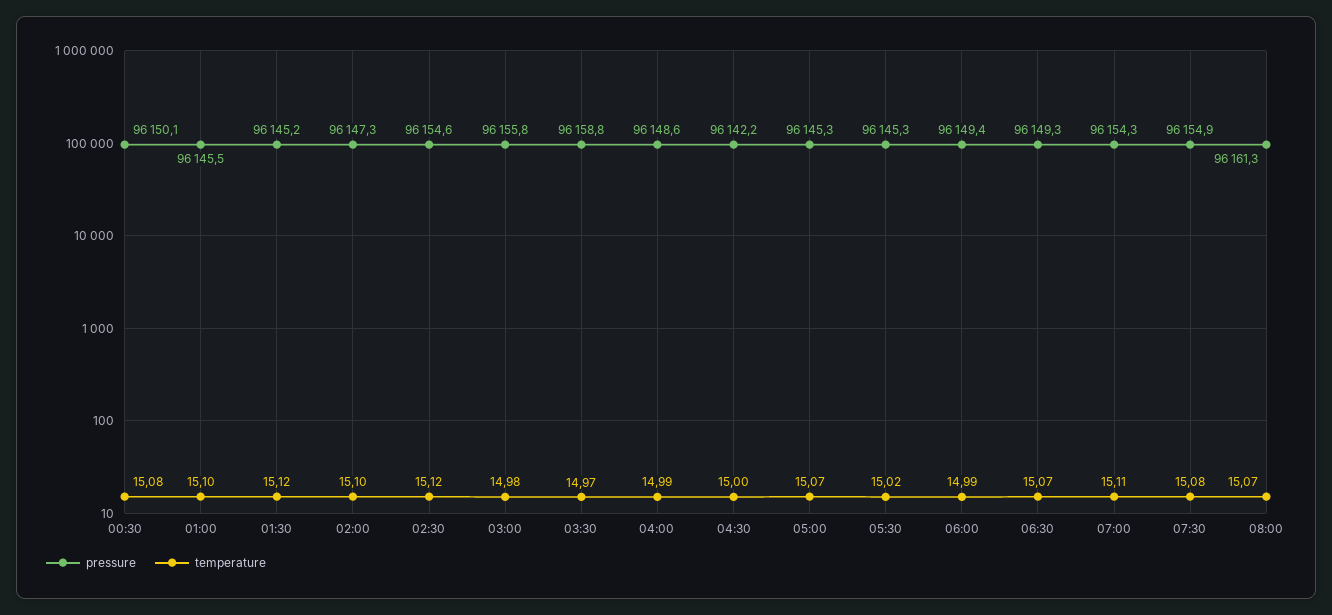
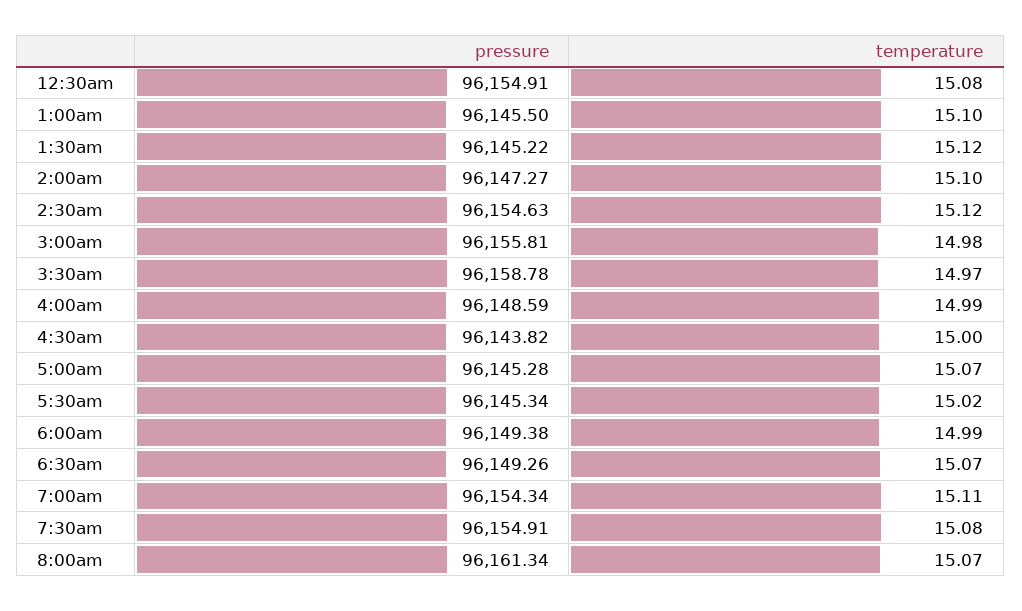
pressure, 00:30: 96150.1 -> 96154.91
pressure, 04:30: 96142.2 -> 96143.82

